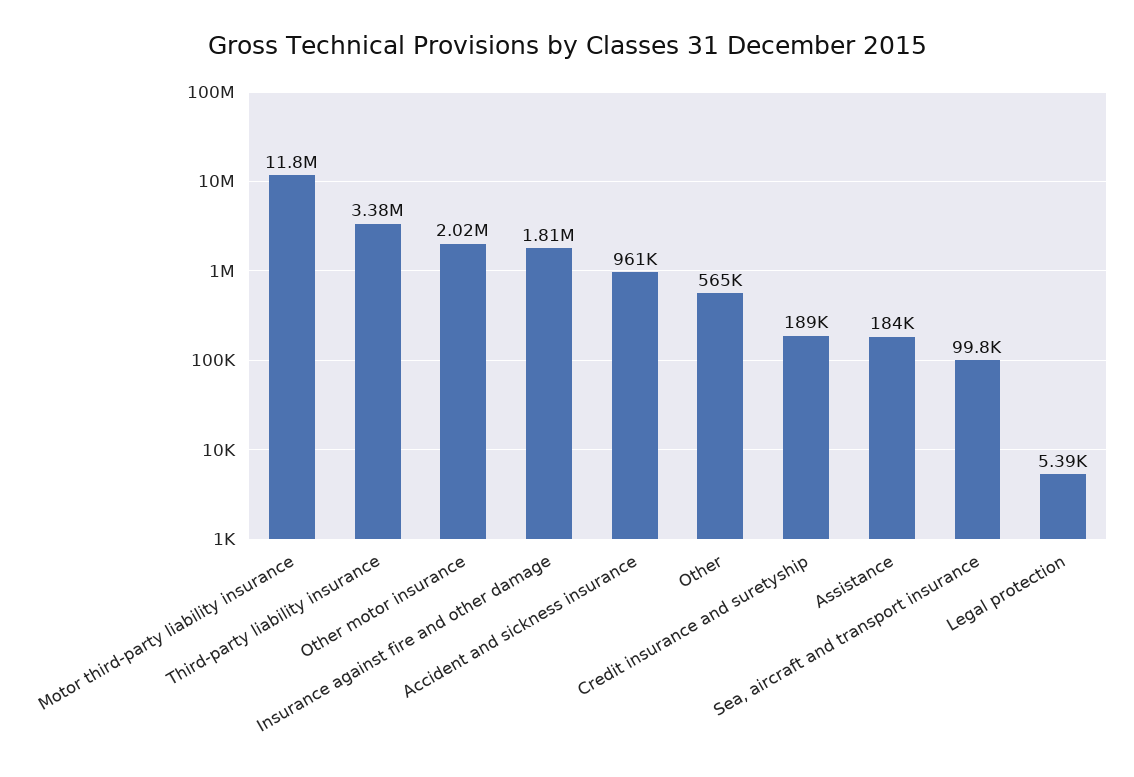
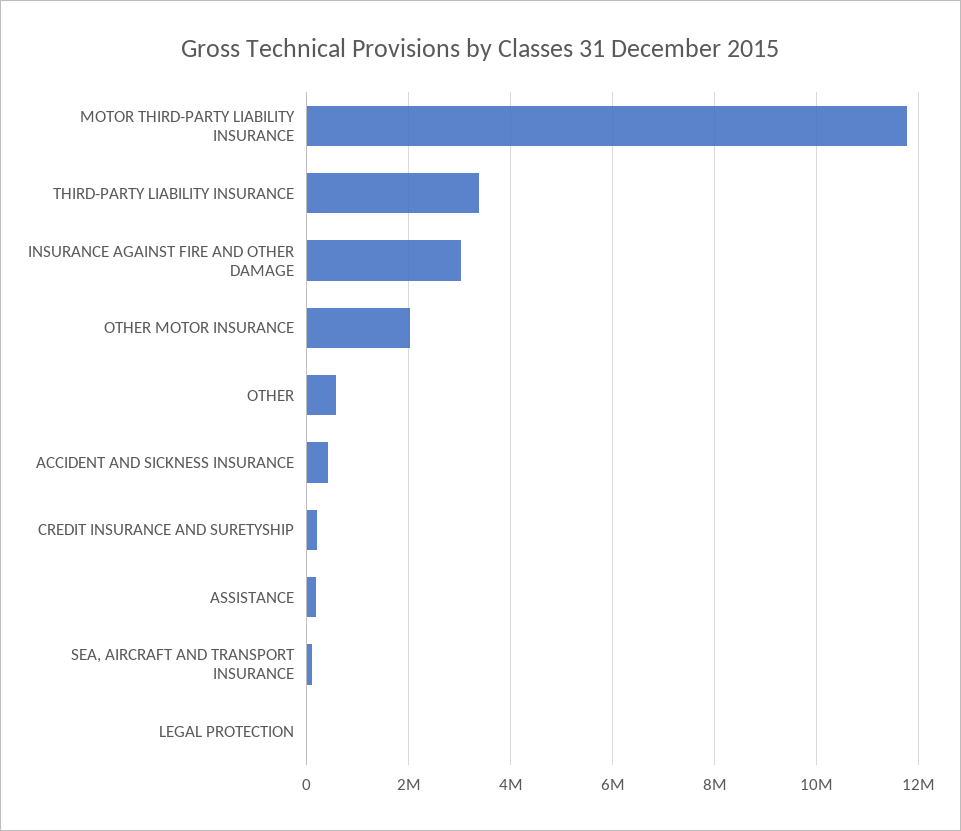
Insurance against fire and other damage: 1810000 -> 3000000
Accident and sickness insurance: 961000 -> 400000

